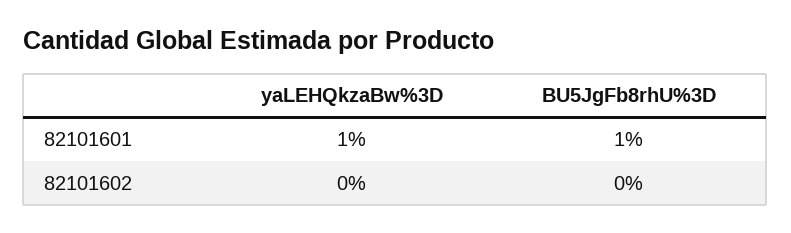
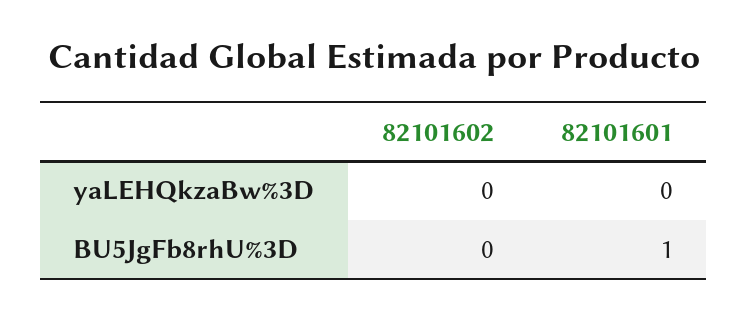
yaLEHQkzaBw%3D, 82101601: 1 -> 0

